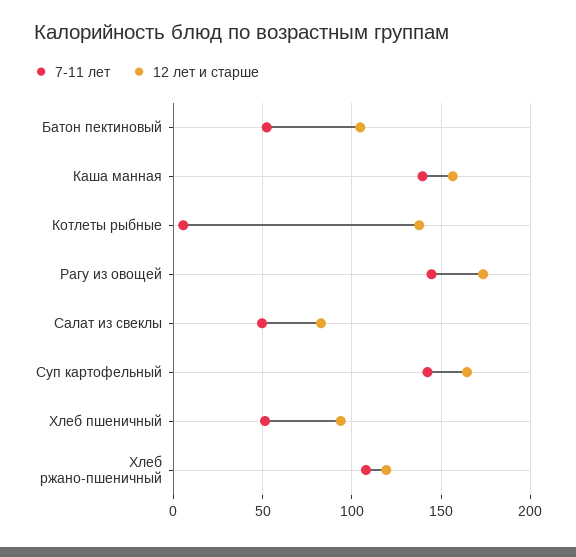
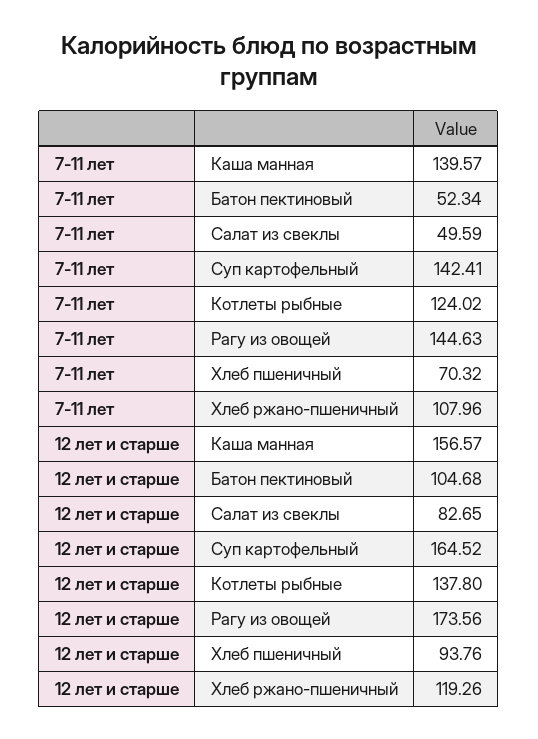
7-11 лет, Котлеты рыбные: 5 -> 124.02
7-11 лет, Хлеб пшеничный: 50 -> 70.32

